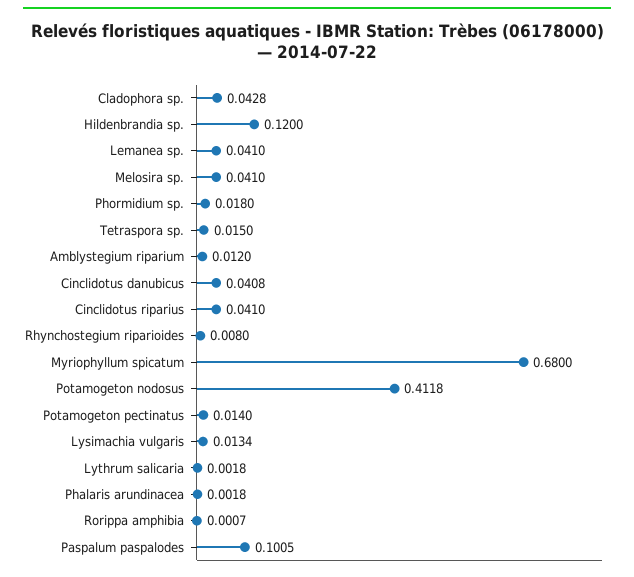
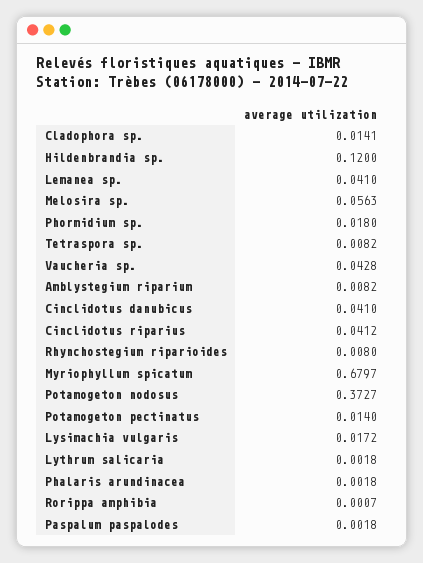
Cladophora sp.: 0.0428 -> 0.0141
Melosira sp.: 0.041 -> 0.0563
Tetraspora sp.: 0.015 -> 0.0082
Amblystegium riparium: 0.012 -> 0.0082
Cinclidotus danubicus: 0.0408 -> 0.041
Cinclidotus riparius: 0.041 -> 0.0412
Myriophyllum spicatum: 0.68 -> 0.6797
Potamogeton nodosus: 0.4118 -> 0.3727
Lysimachia vulgaris: 0.0134 -> 0.0172
Paspalum paspalodes: 0.1005 -> 0.0018
Vaucheria sp.: none -> 0.0428

